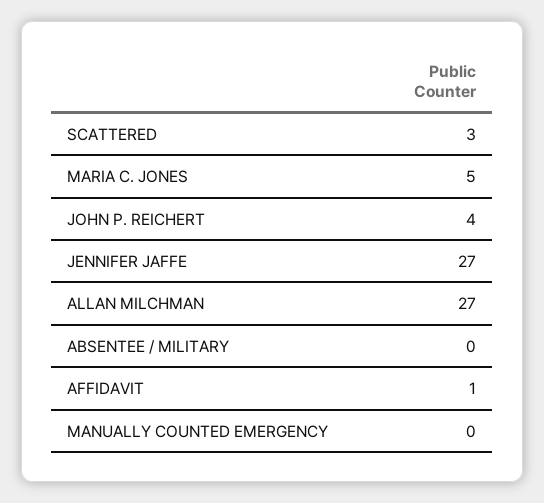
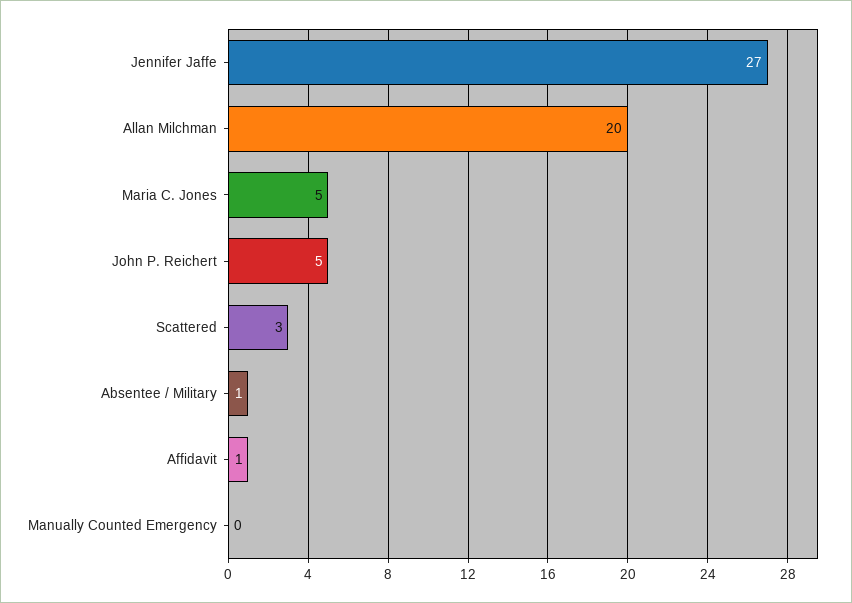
JOHN P. REICHERT: 4 -> 5
ALLAN MILCHMAN: 27 -> 20
ABSENTEE / MILITARY: 0 -> 1

